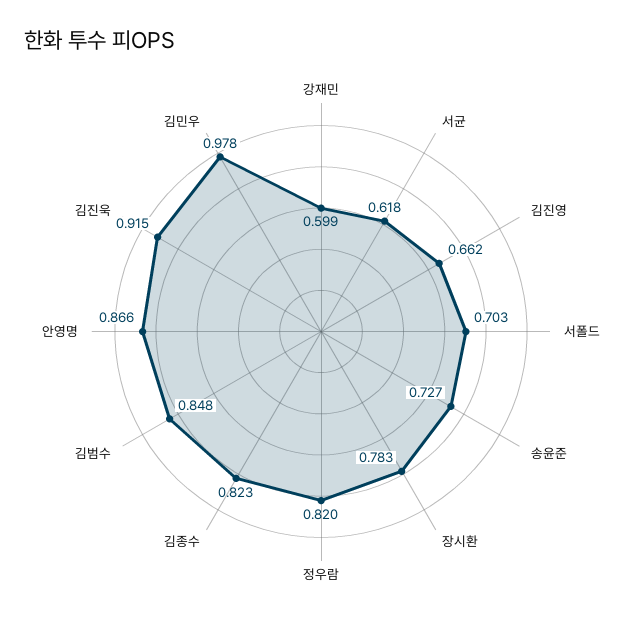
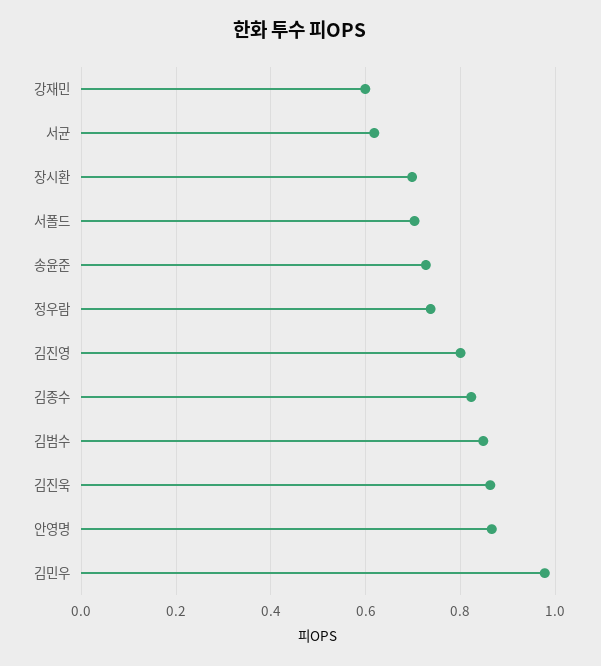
김진영: 0.662 -> 0.8
장시환: 0.783 -> 0.7
정우람: 0.82 -> 0.74
김진욱: 0.915 -> 0.86

